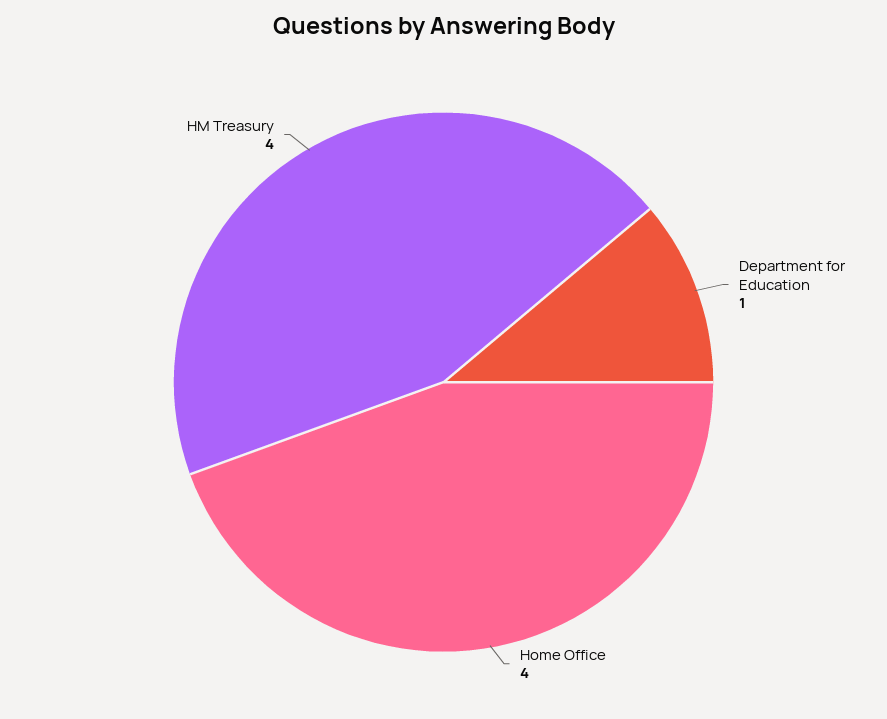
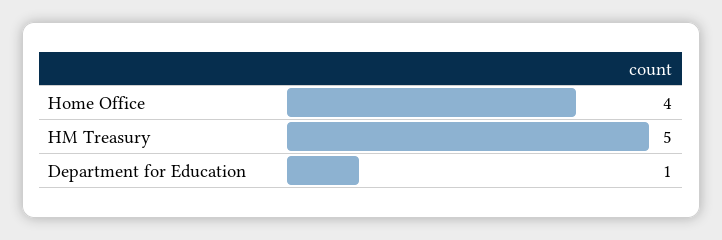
HM Treasury: 4 -> 5

